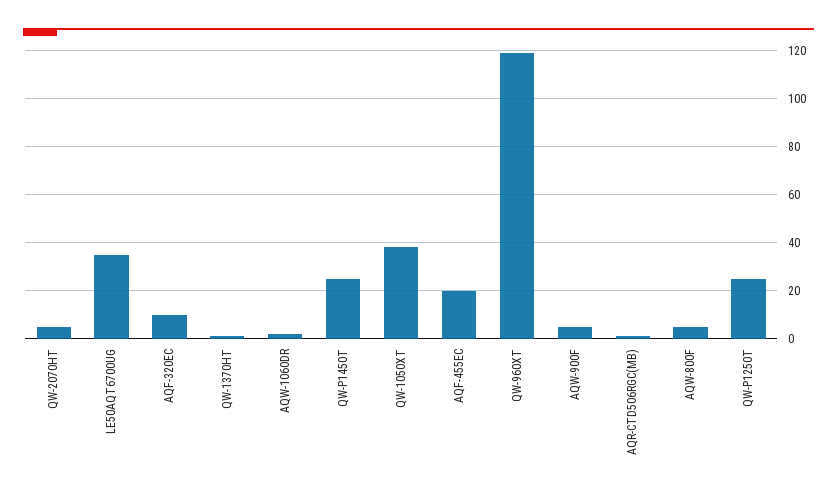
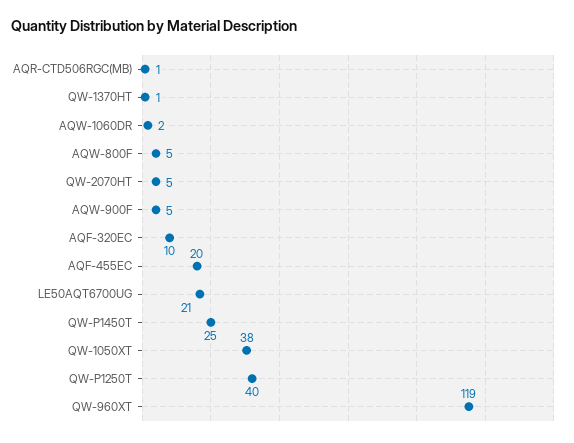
LE50AQT6700UG: 35 -> 21
QW-P1250T: 25 -> 40

